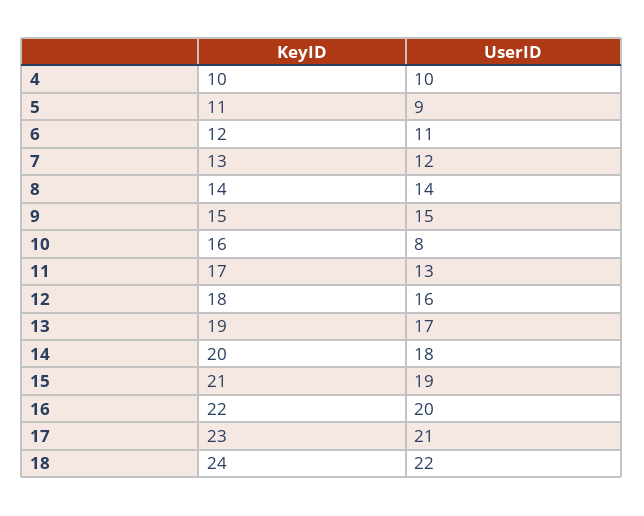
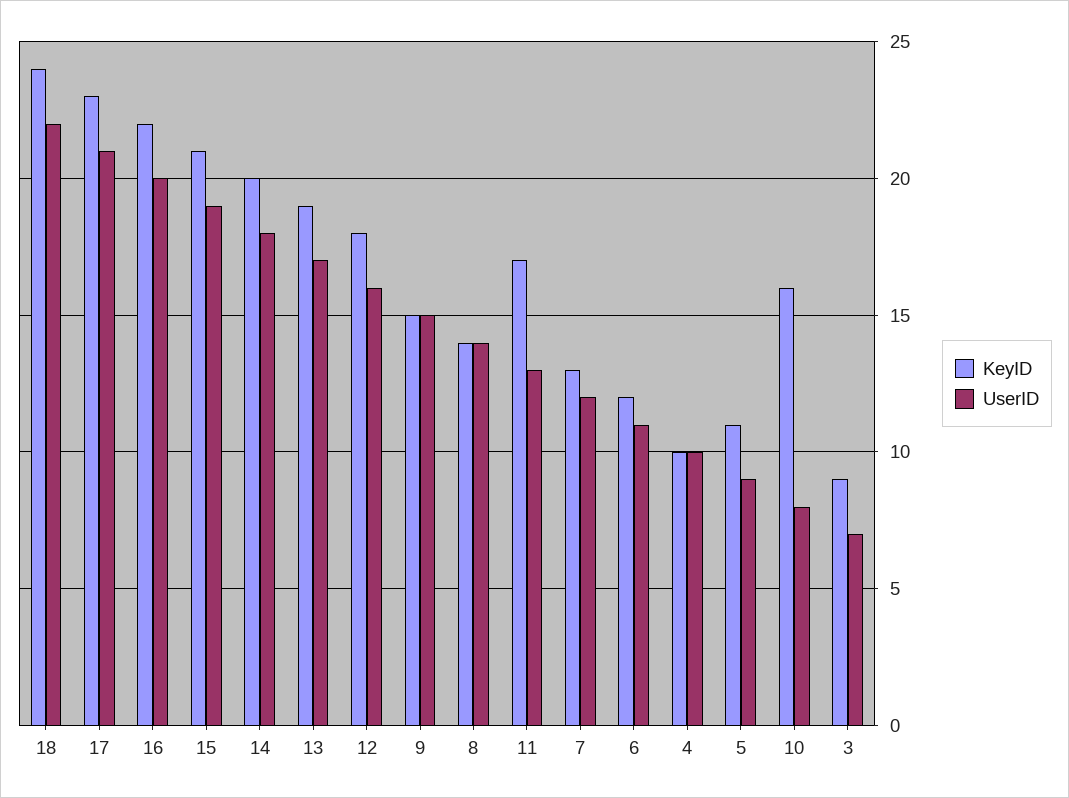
KeyID, 3: none -> 9
UserID, 3: none -> 7

